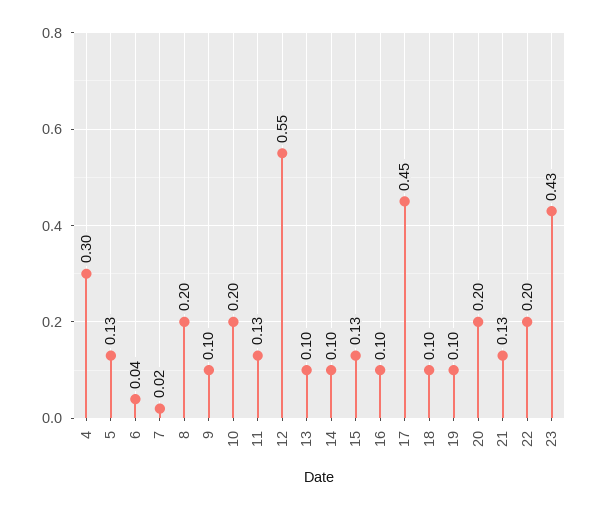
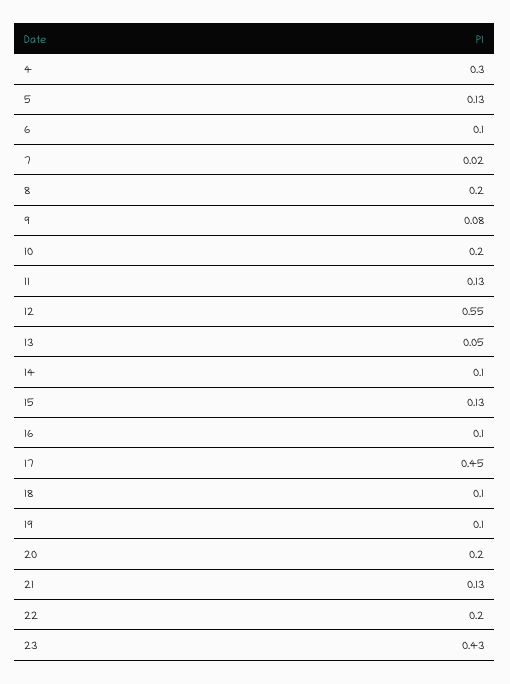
6: 0.04 -> 0.1
9: 0.1 -> 0.08
13: 0.1 -> 0.05

